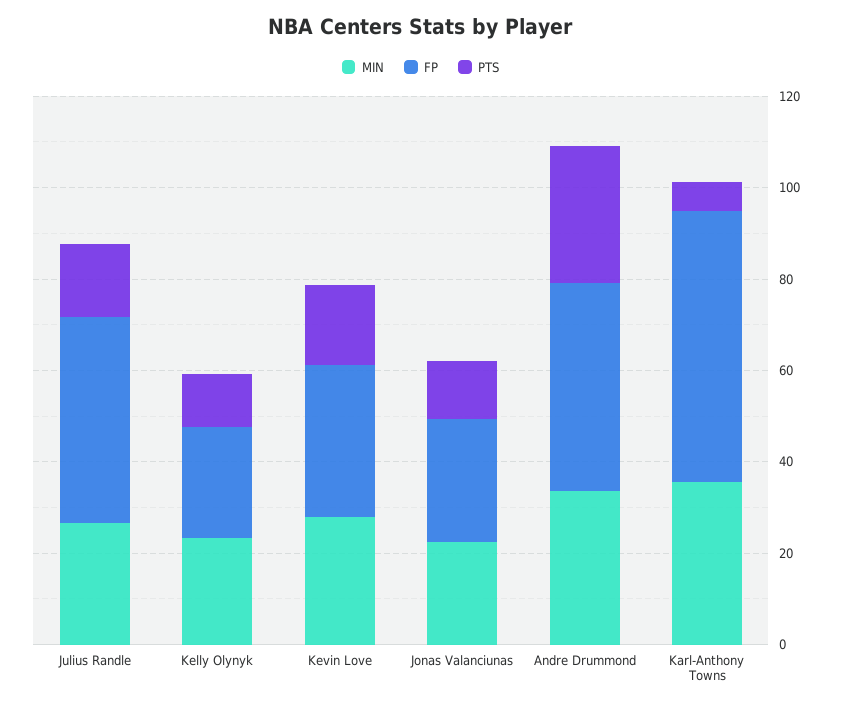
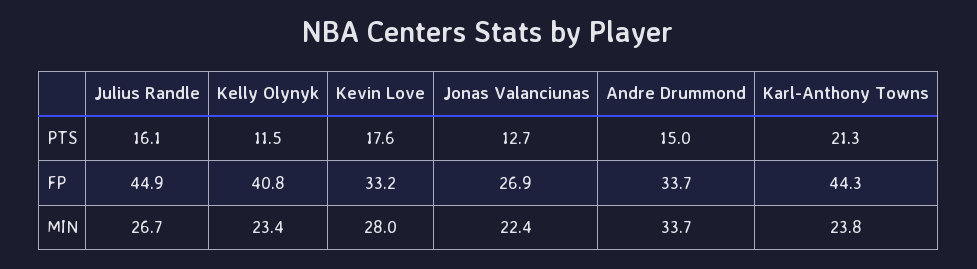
FP, Kelly Olynyk: 25 -> 40.8
FP, Andre Drummond: 45 -> 33.7
PTS, Andre Drummond: 30 -> 15
MIN, Karl-Anthony Towns: 35 -> 23.8
FP, Karl-Anthony Towns: 60 -> 44.3
PTS, Karl-Anthony Towns: 5 -> 21.3

